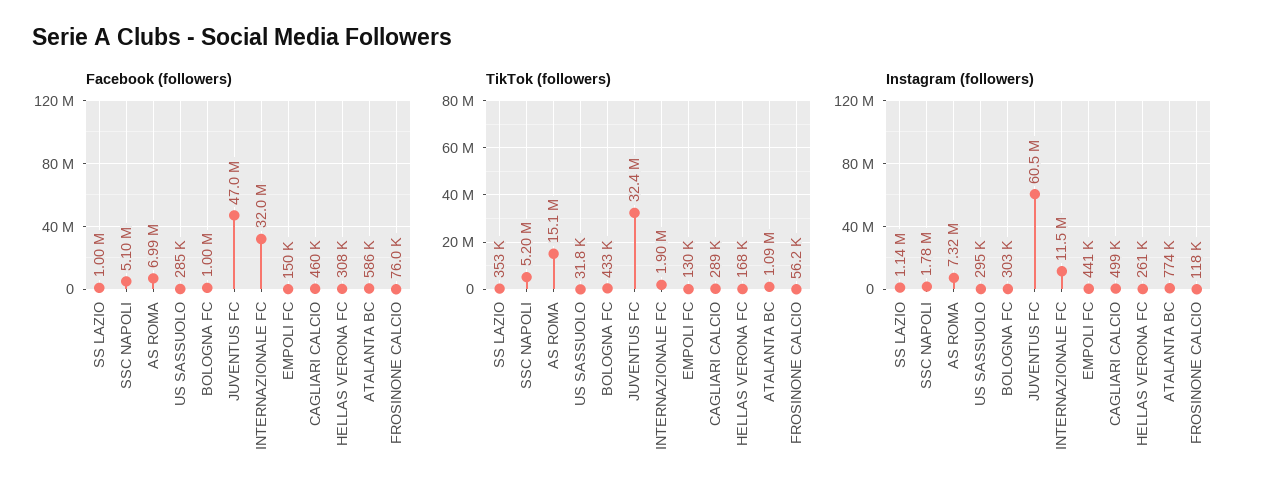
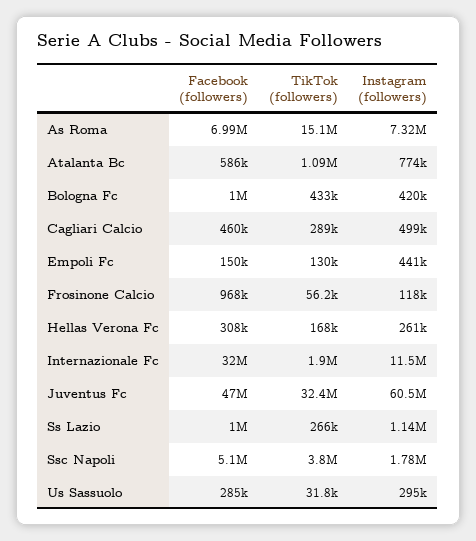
Facebook (followers), FROSINONE CALCIO: 76000 -> 968000
TikTok (followers), SS LAZIO: 353000 -> 266000
TikTok (followers), SSC NAPOLI: 5200000 -> 3800000
Instagram (followers), BOLOGNA FC: 303000 -> 420000

